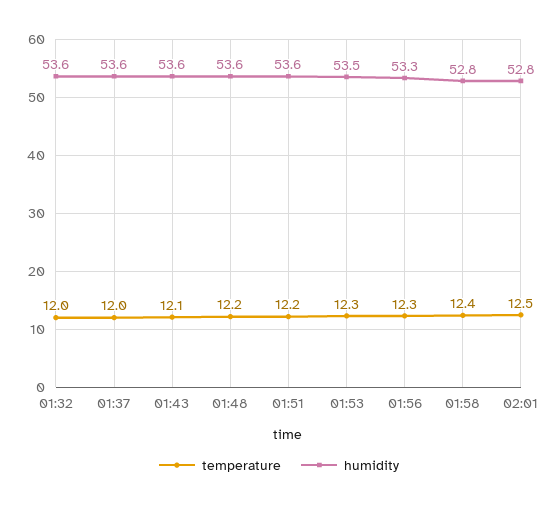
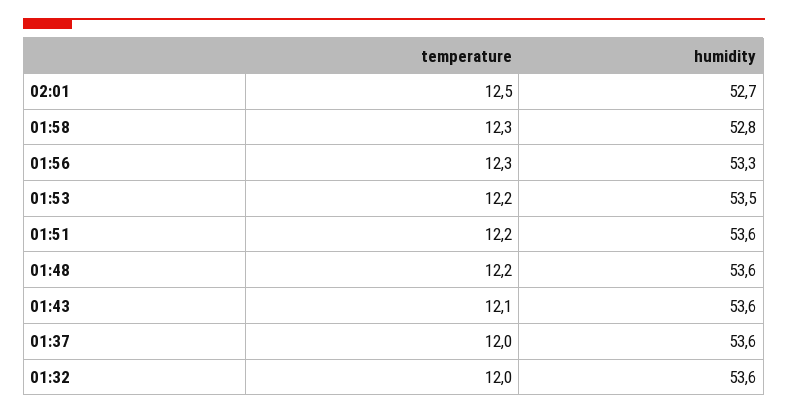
temperature, 01:53: 12.3 -> 12.2
temperature, 01:58: 12.4 -> 12.3
humidity, 02:01: 52.8 -> 52.7

